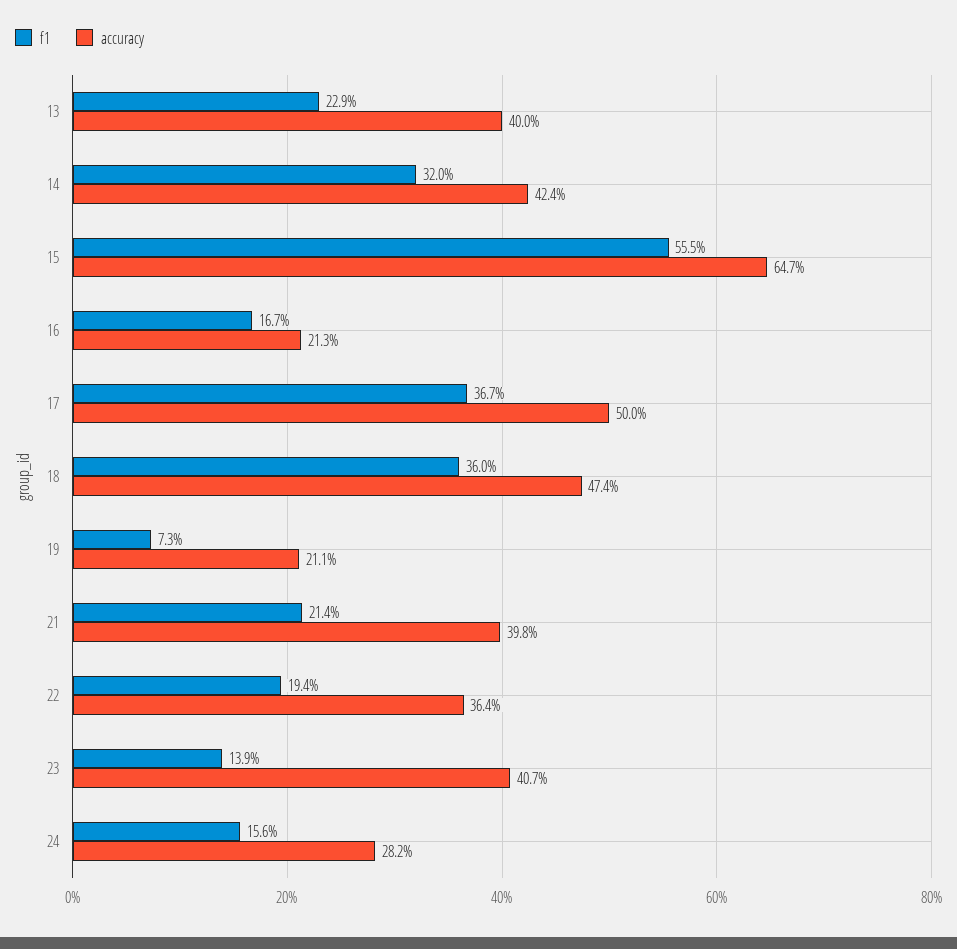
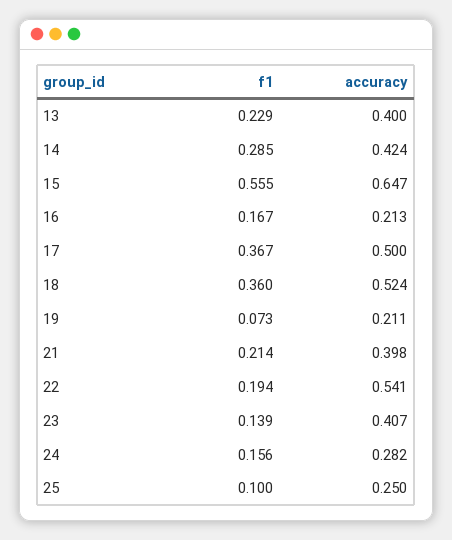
f1, 14: 0.32 -> 0.285
accuracy, 18: 0.474 -> 0.524
accuracy, 22: 0.364 -> 0.541
f1, 25: none -> 0.1
accuracy, 25: none -> 0.25

